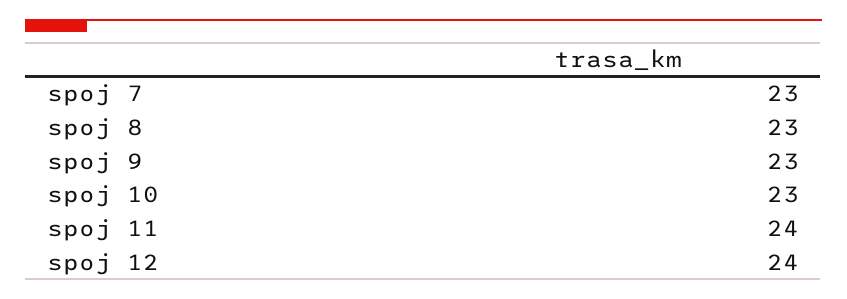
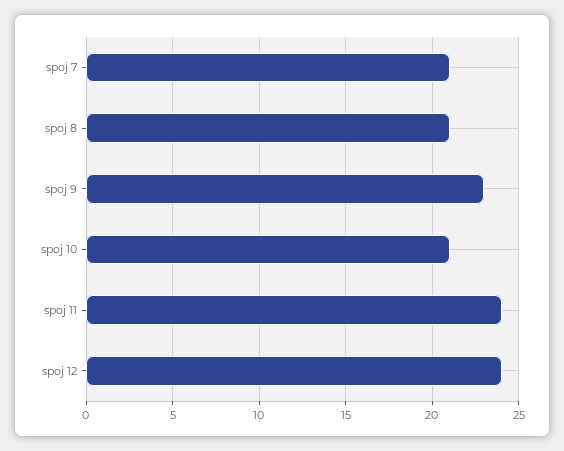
spoj 7: 23 -> 21
spoj 8: 23 -> 21
spoj 10: 23 -> 21

